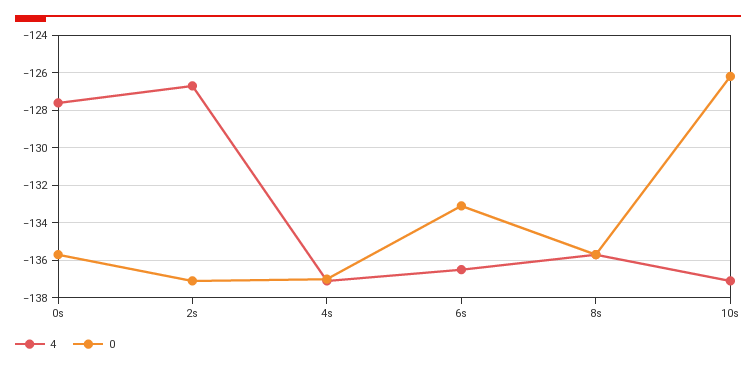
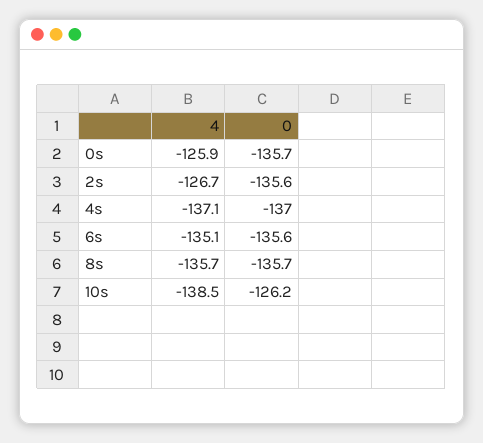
4, 0s: -127.5 -> -125.9
0, 2s: -137 -> -135.6
4, 6s: -136.5 -> -135.1
0, 6s: -133 -> -135.6
4, 10s: -137 -> -138.5

